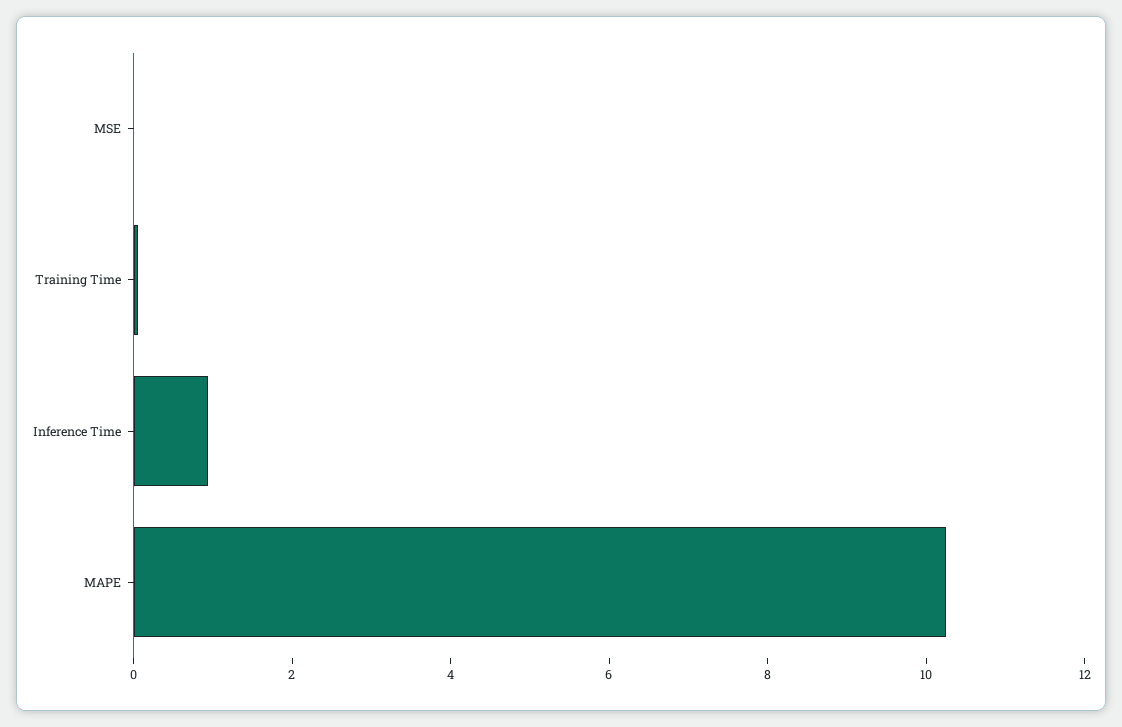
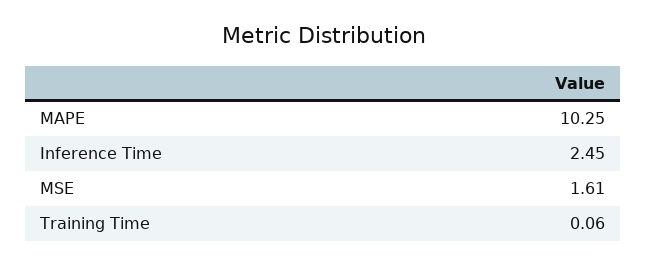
MSE: 0 -> 1.61
Inference Time: 1 -> 2.45

